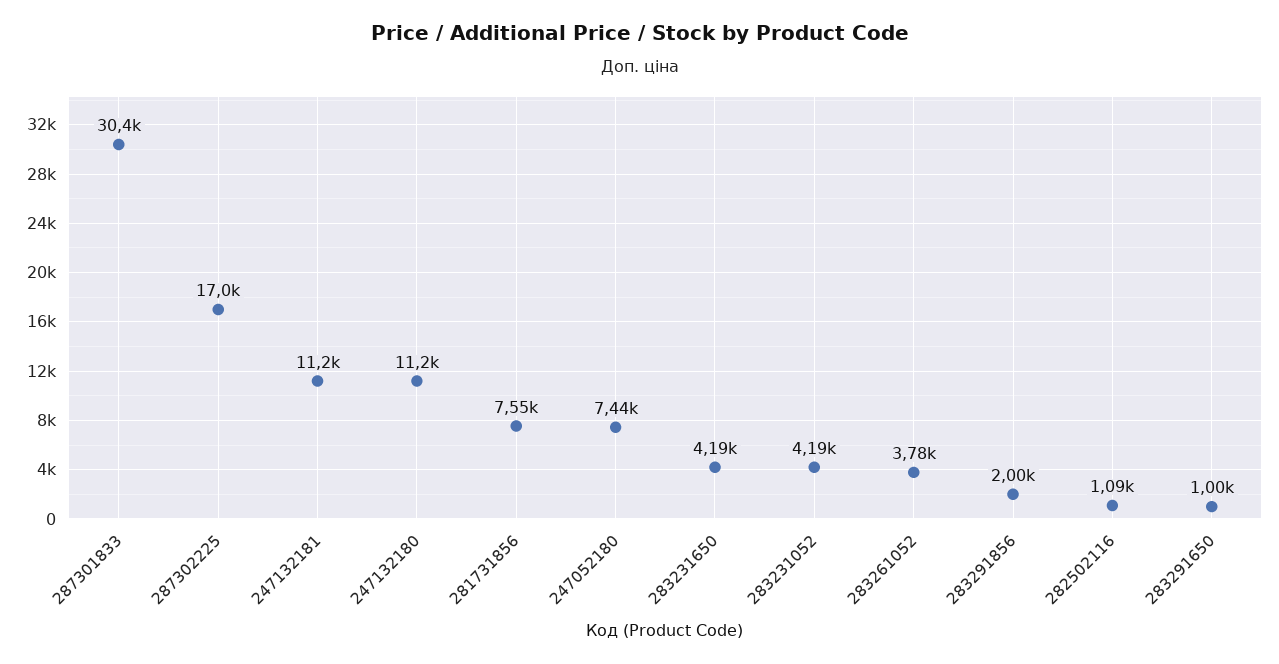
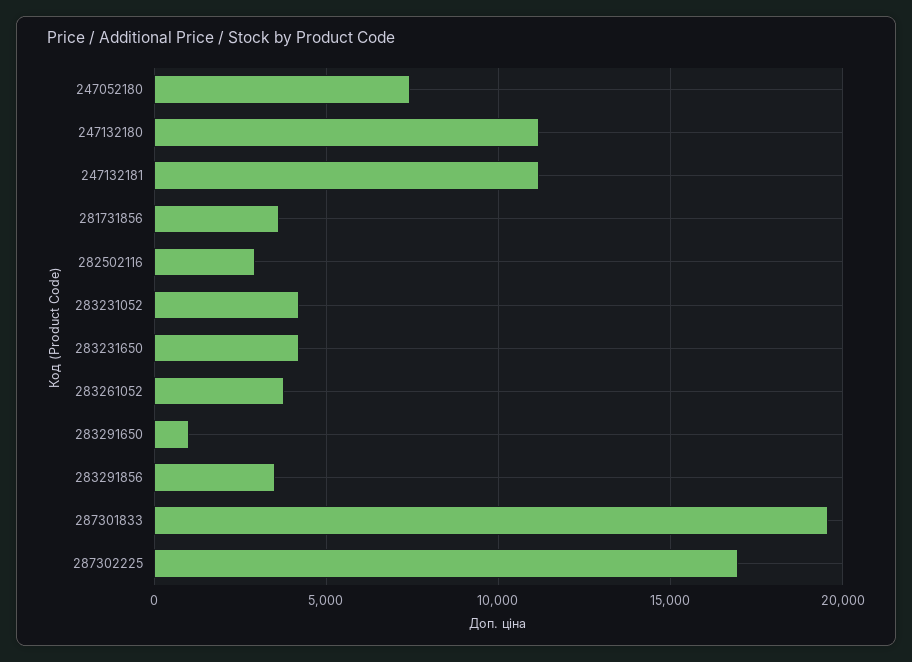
287301833: 30400 -> 19500
281731856: 7550 -> 3500
283291856: 2000 -> 3500
282502116: 1090 -> 3000

